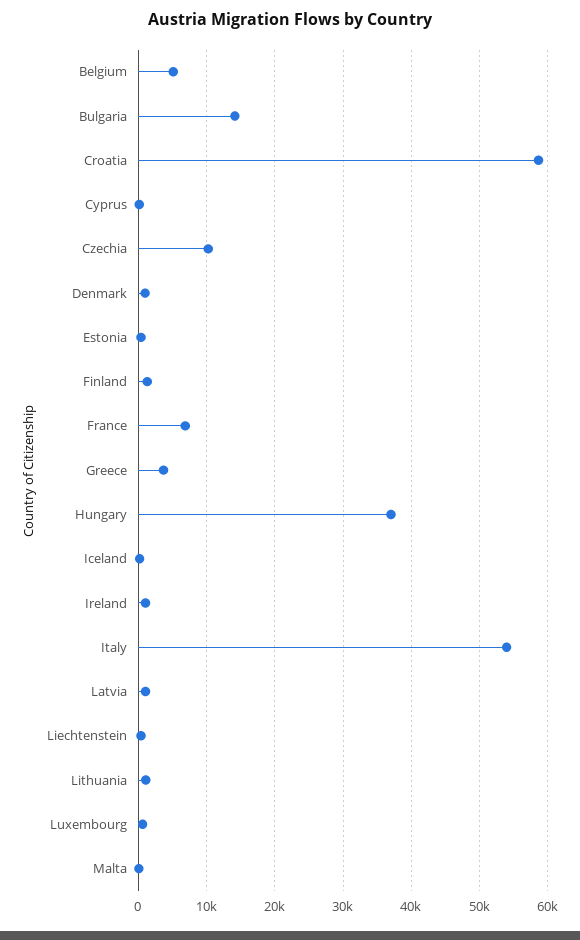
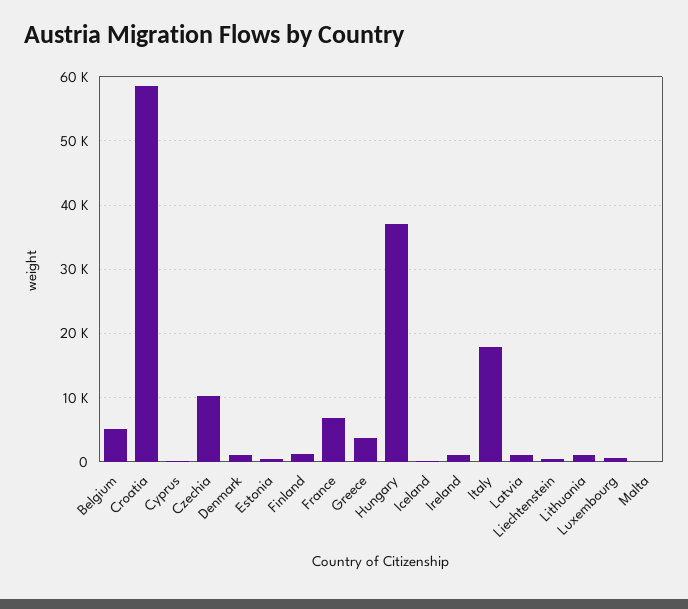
Bulgaria: 14000 -> none
Italy: 54000 -> 18000

